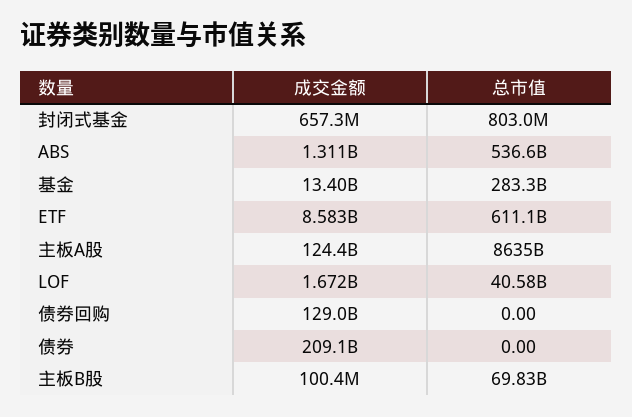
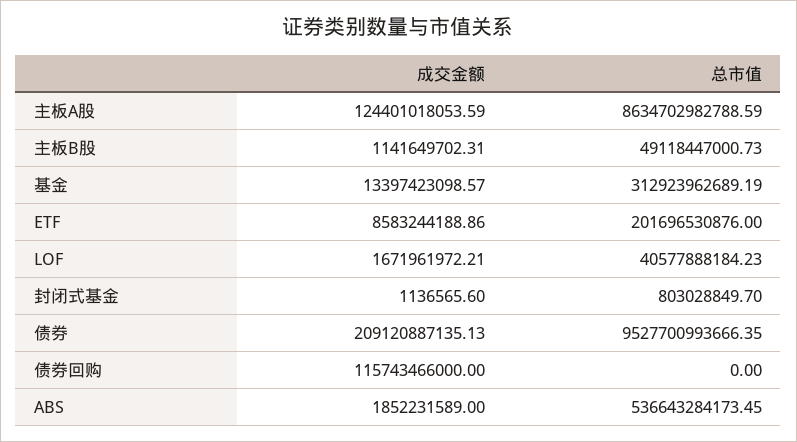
成交金额, 封闭式基金: 657300000 -> 1136565.6
成交金额, ABS: 1311000000 -> 1852231589
总市值, 基金: 283300000000 -> 312923962689.19
总市值, ETF: 611100000000 -> 201696530876
成交金额, 债券回购: 129000000000 -> 115743466000
总市值, 债券: 0 -> 9527700993666.35
成交金额, 主板B股: 100400000 -> 1141649702.31
总市值, 主板B股: 69830000000 -> 49118447000.73

